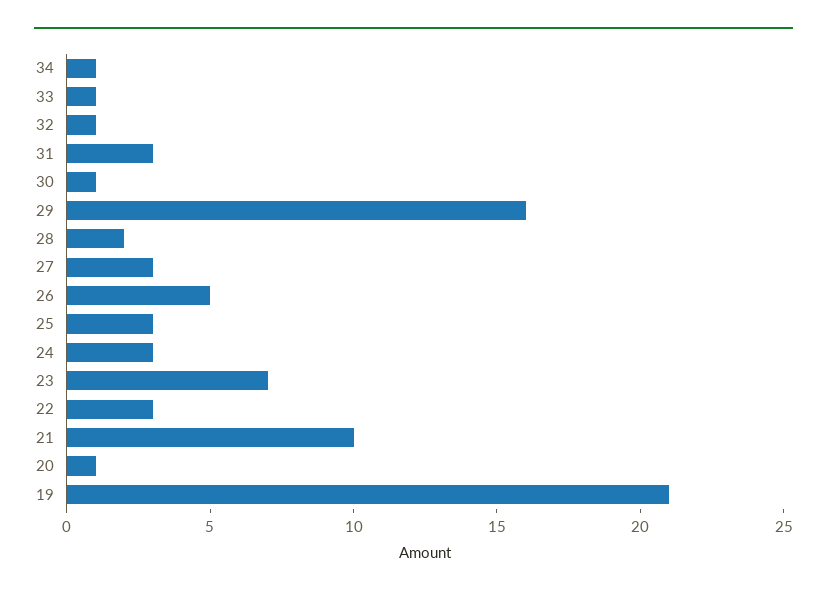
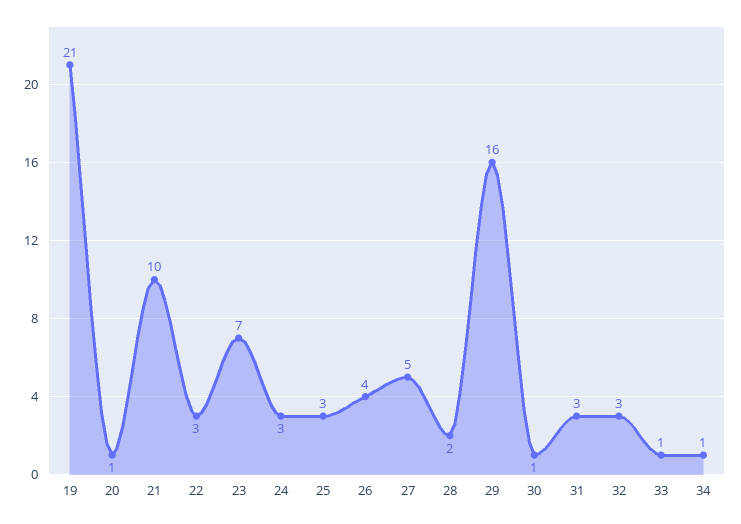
32: 1 -> 3
27: 3 -> 5
26: 5 -> 4

